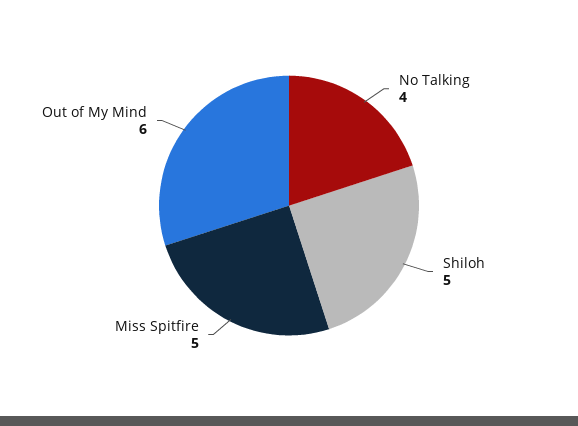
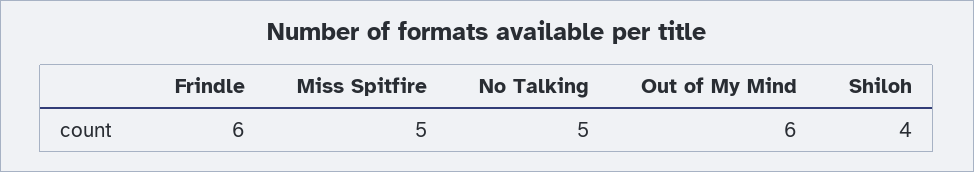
No Talking: 4 -> 5
Shiloh: 5 -> 4
Frindle: none -> 6

